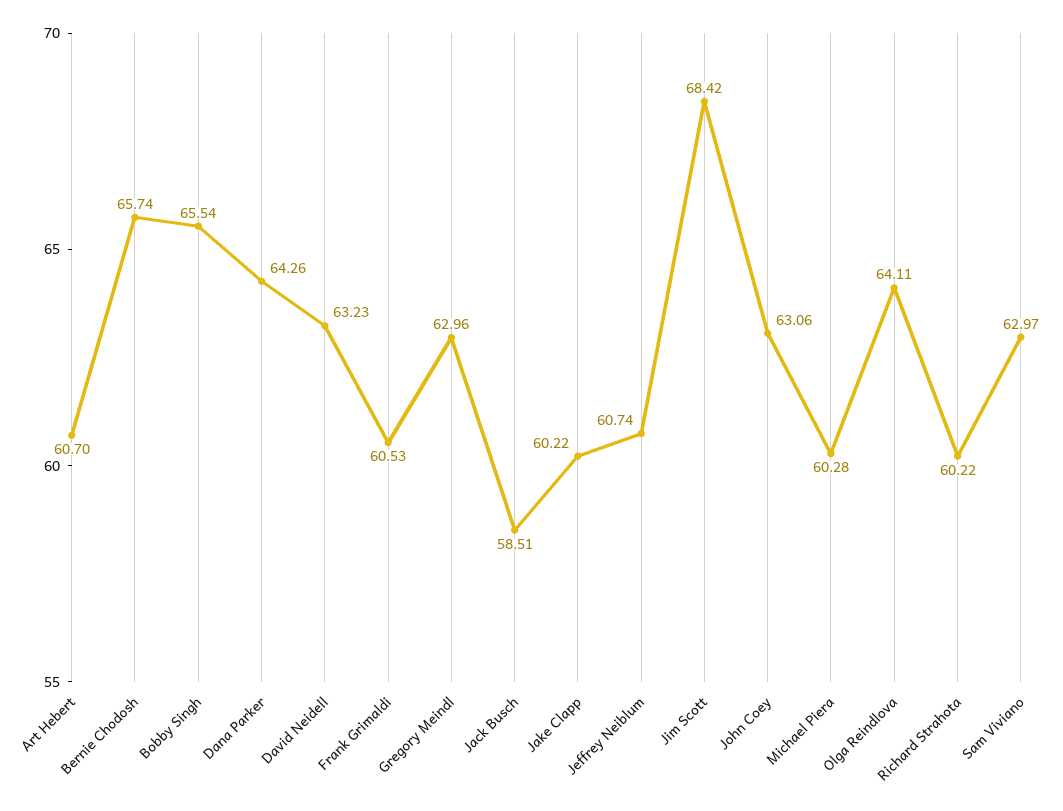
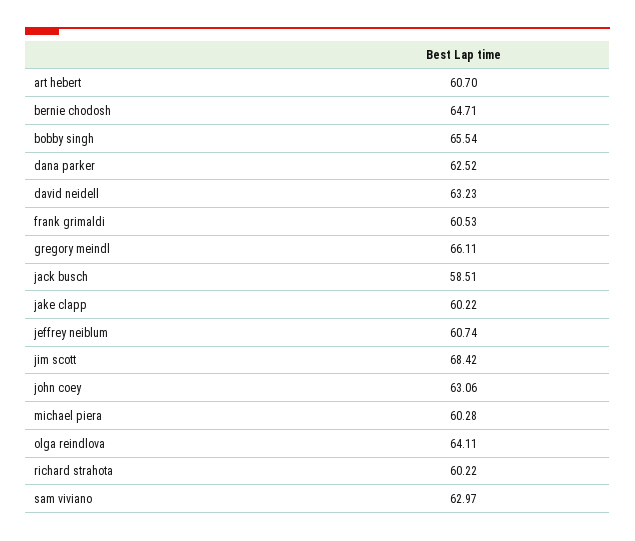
Bernie Chodosh: 65.74 -> 64.71
Dana Parker: 64.26 -> 62.52
Gregory Meindl: 62.96 -> 66.11

